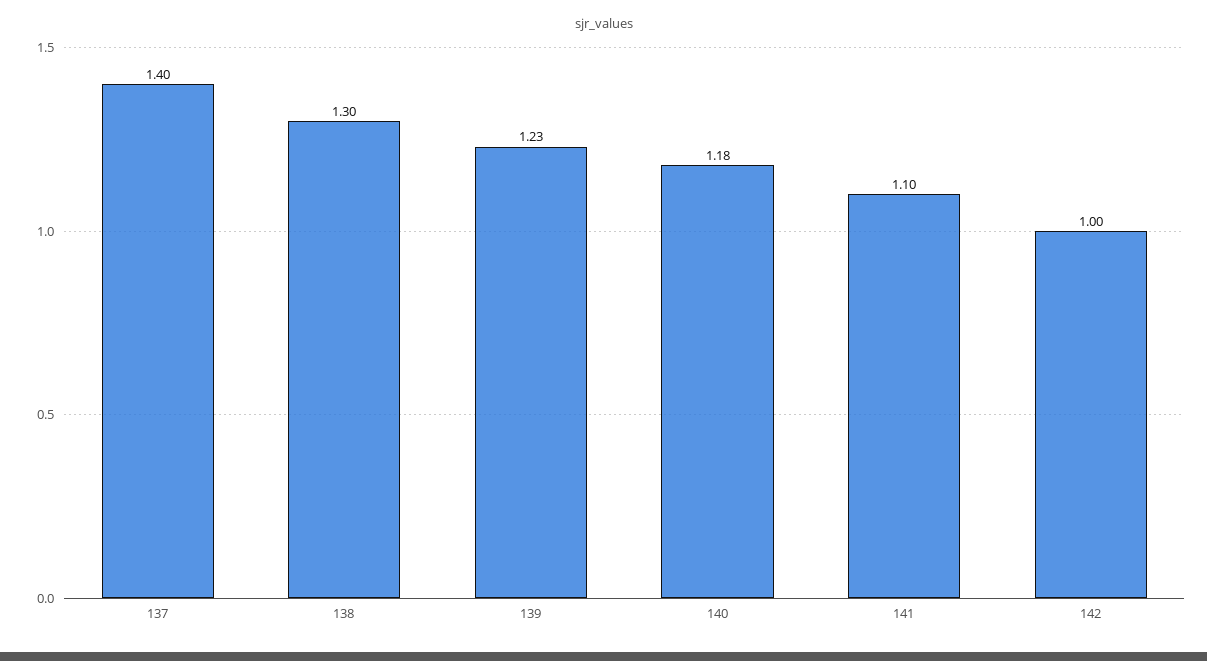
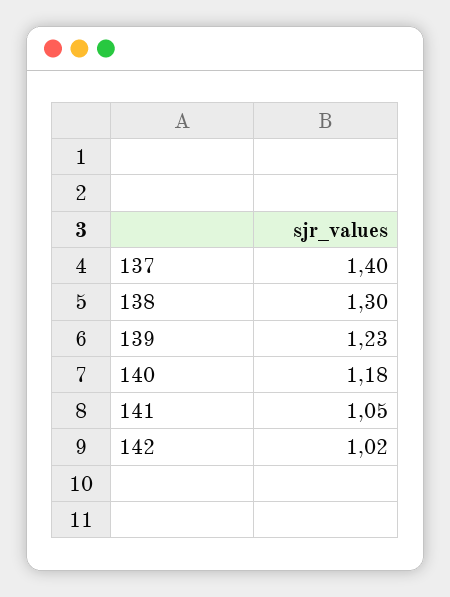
141: 1.1 -> 1.05
142: 1 -> 1.02

